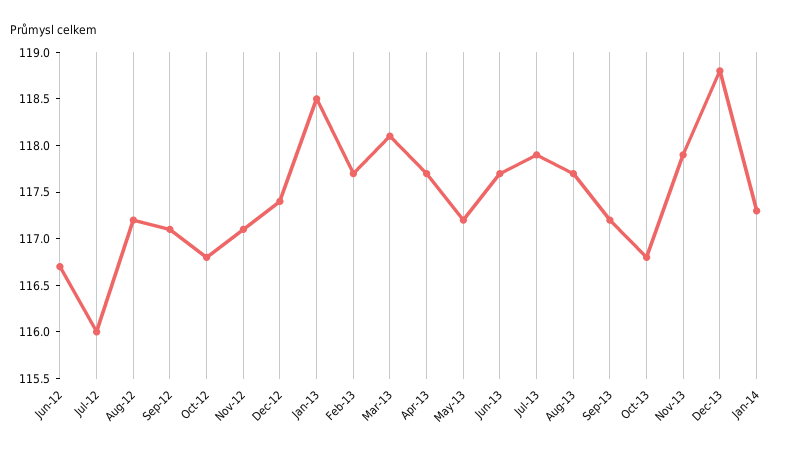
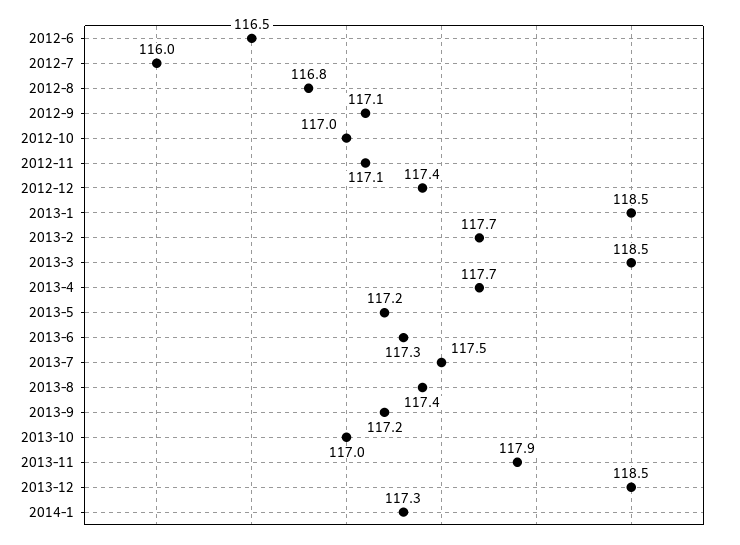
Jun-12: 116.7 -> 116.5
Aug-12: 117.2 -> 116.8
Oct-12: 116.8 -> 117
Mar-13: 118.1 -> 118.5
Jun-13: 117.7 -> 117.3
Jul-13: 117.9 -> 117.5
Aug-13: 117.7 -> 117.4
Oct-13: 116.8 -> 117
Dec-13: 118.8 -> 118.5

